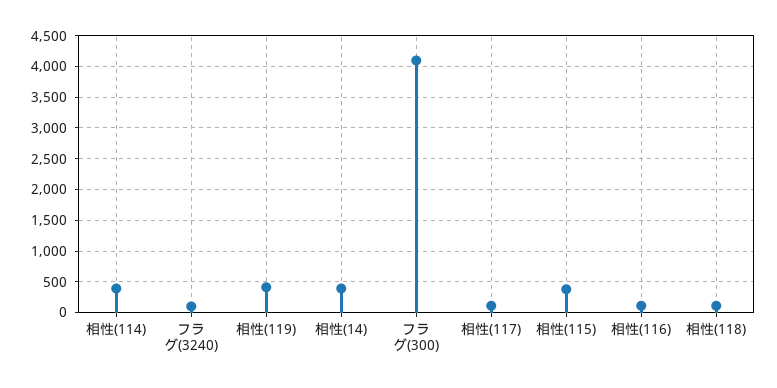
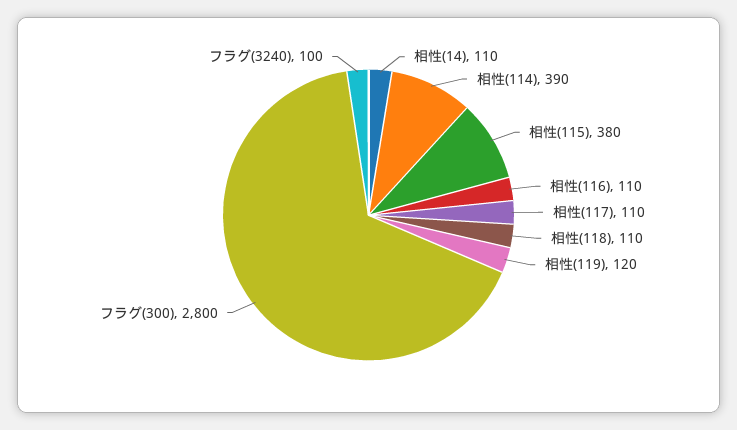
相性(119): 400 -> 120
相性(14): 400 -> 110
フラグ(300): 4100 -> 2800

